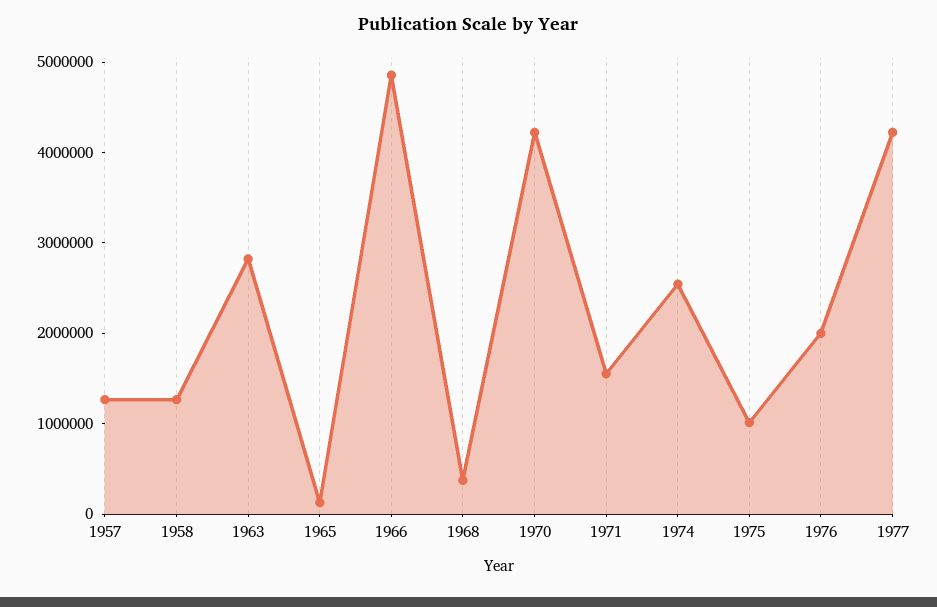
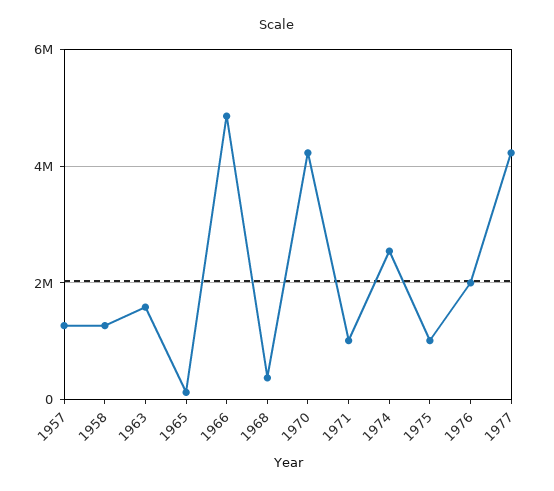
1963: 2800000 -> 1600000
1971: 1600000 -> 1000000

